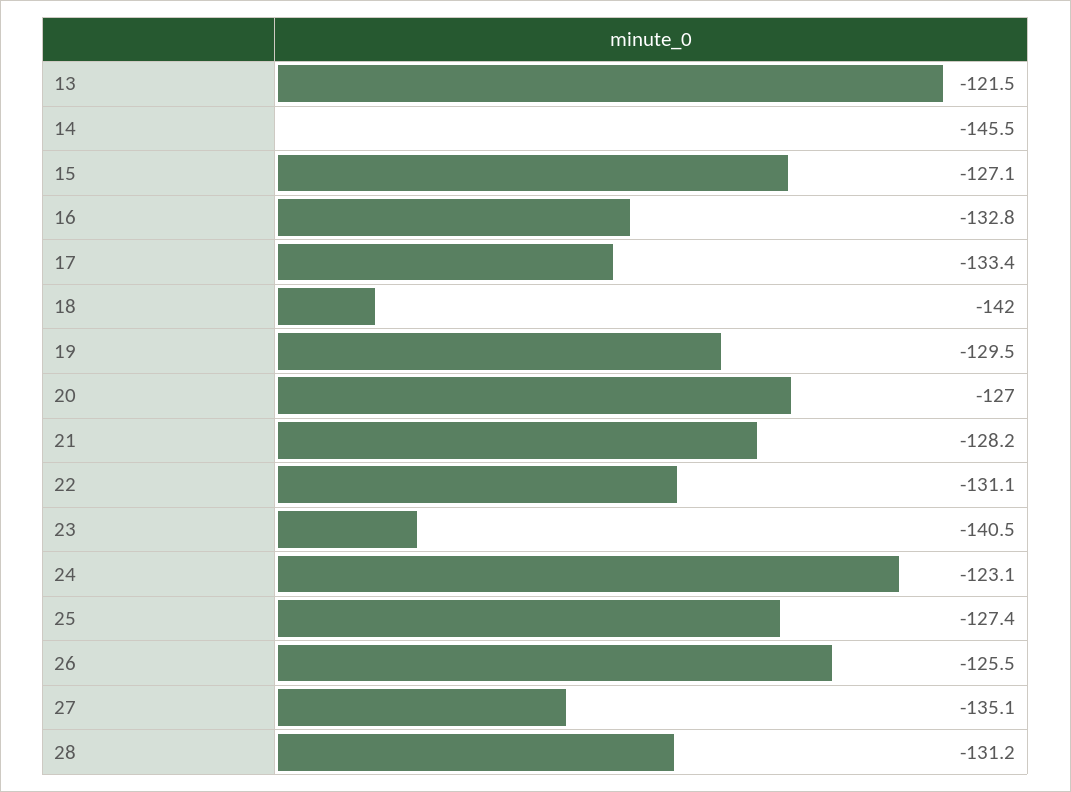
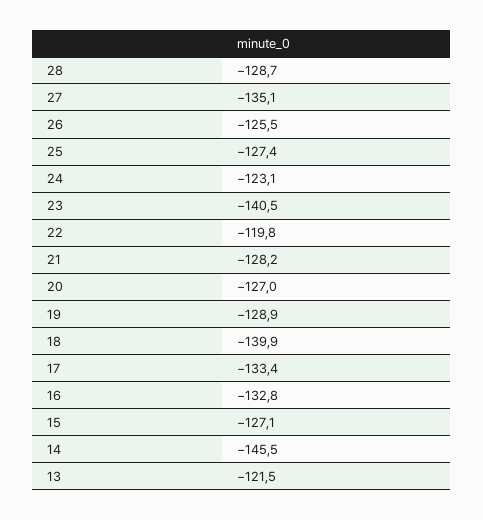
18: -142 -> -139.9
19: -129.5 -> -128.9
22: -131.1 -> -119.8
28: -131.2 -> -128.7

